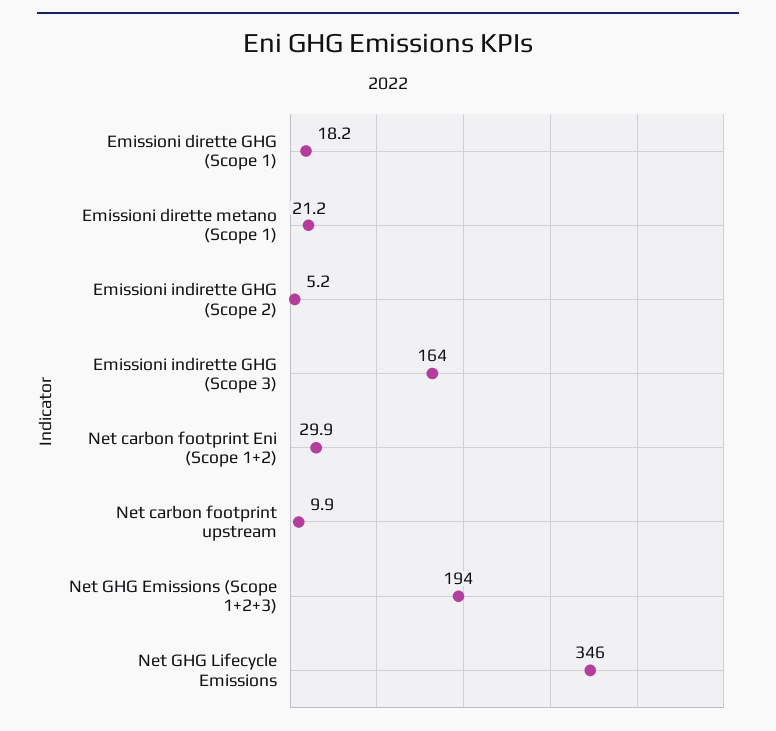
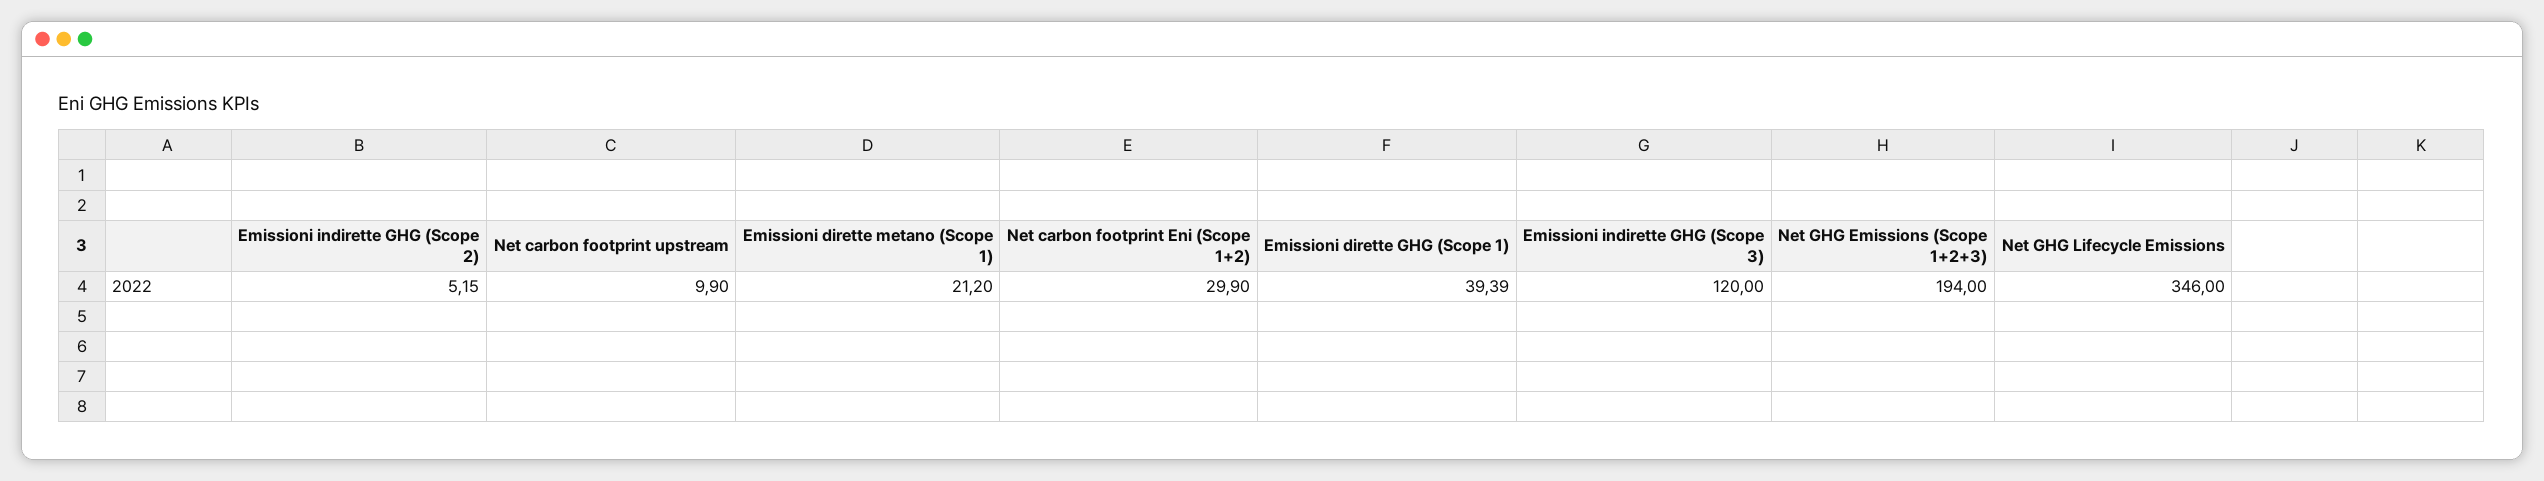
Emissioni dirette GHG (Scope 1): 18.2 -> 39.39
Emissioni indirette GHG (Scope 3): 164 -> 120

